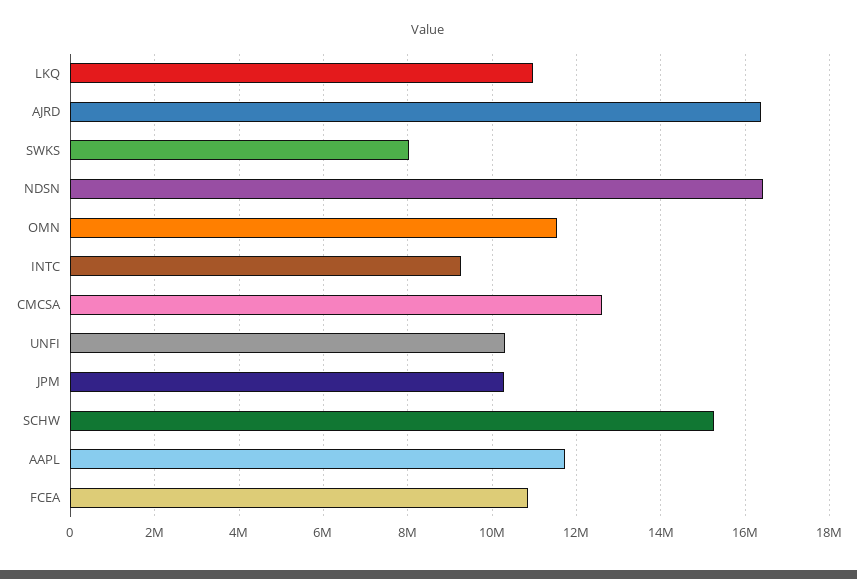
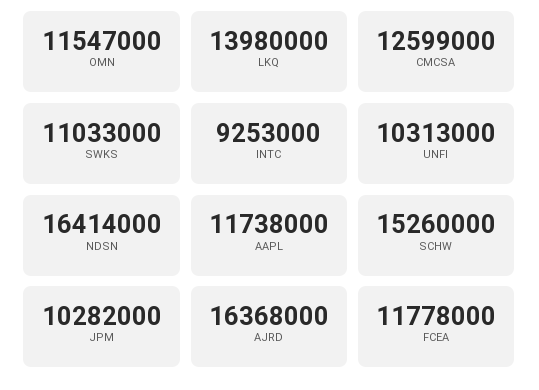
LKQ: 11000000 -> 13980000
SWKS: 8000000 -> 11033000
FCEA: 10800000 -> 11778000

